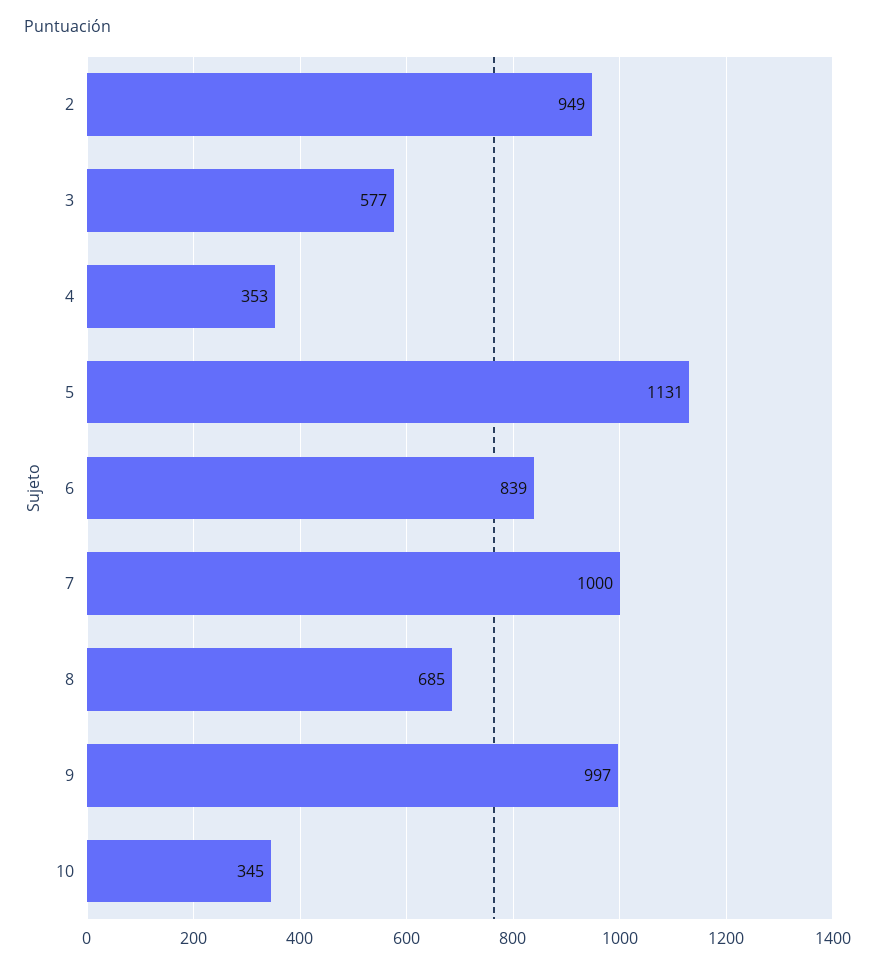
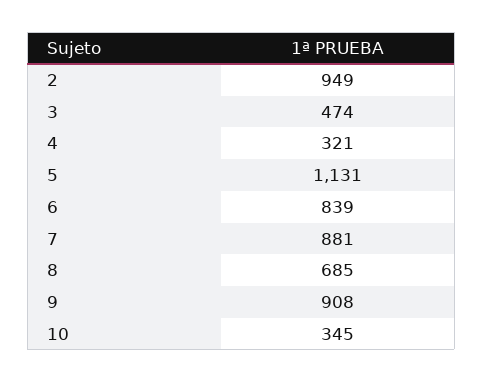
3: 577 -> 474
4: 353 -> 321
7: 1000 -> 881
9: 997 -> 908

